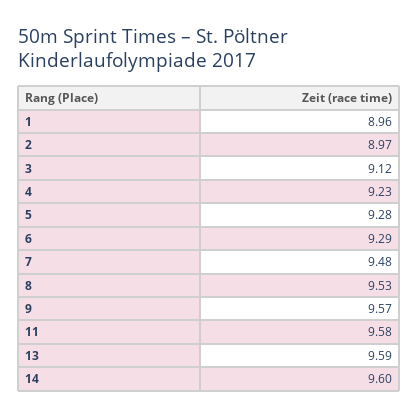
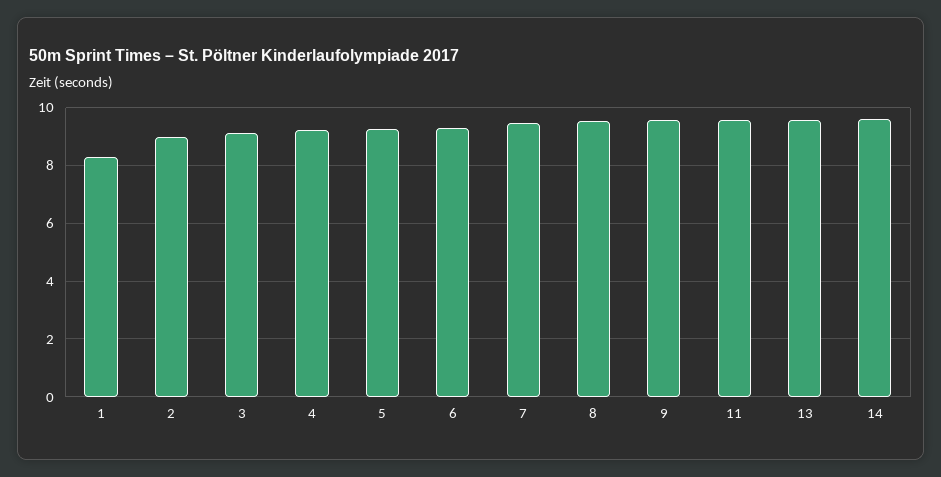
1: 8.96 -> 8.25

